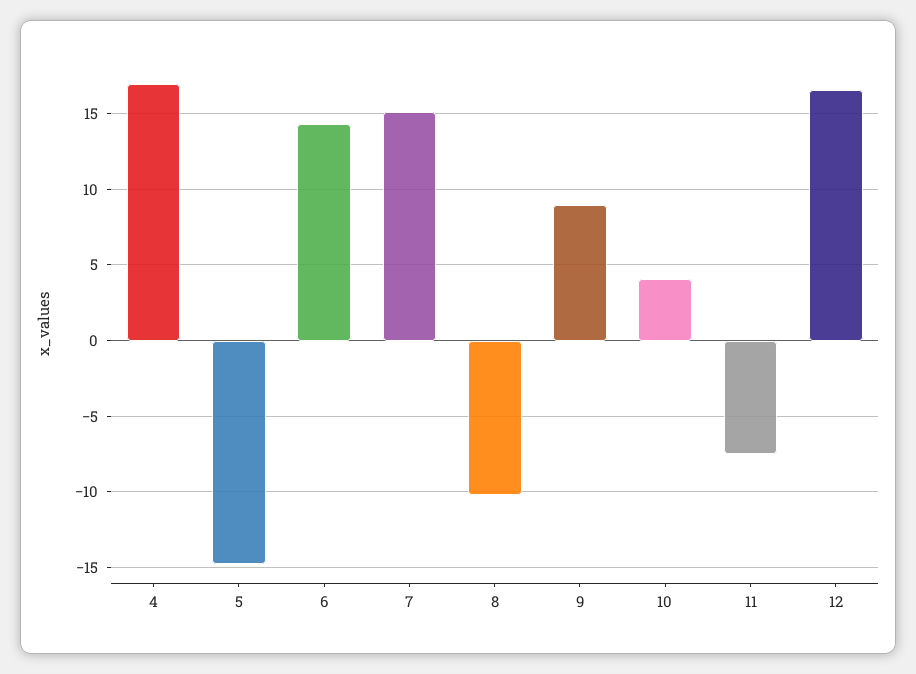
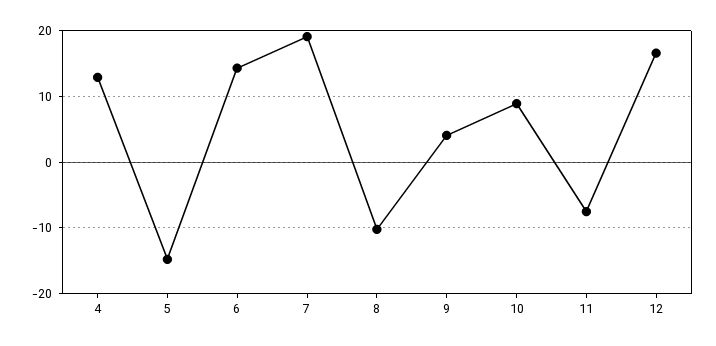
4: 17 -> 13
7: 15 -> 19
9: 9 -> 4
10: 4 -> 9

